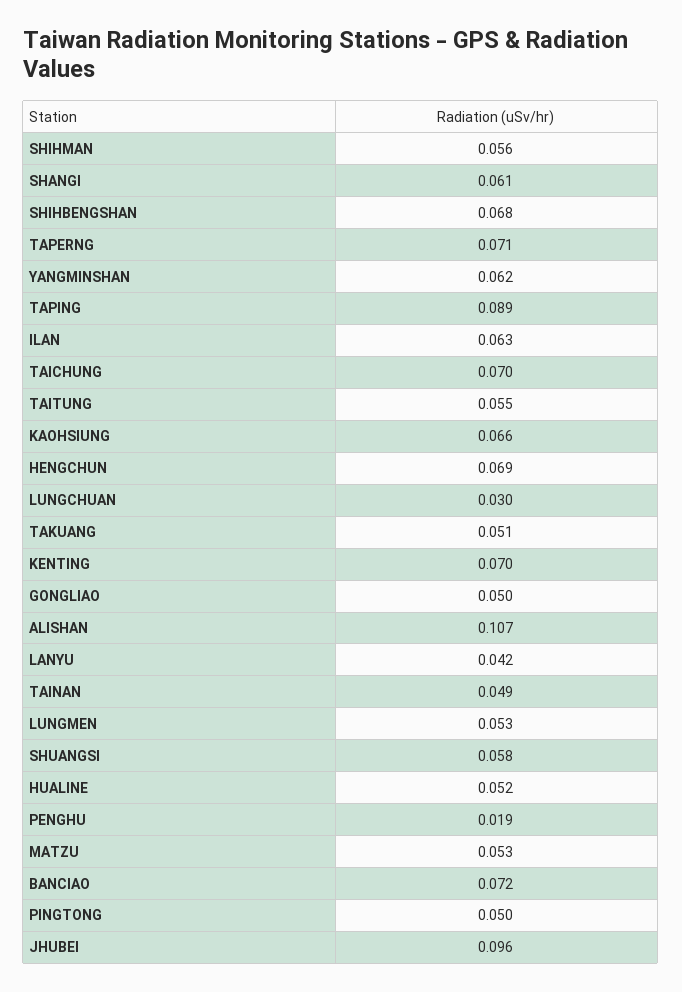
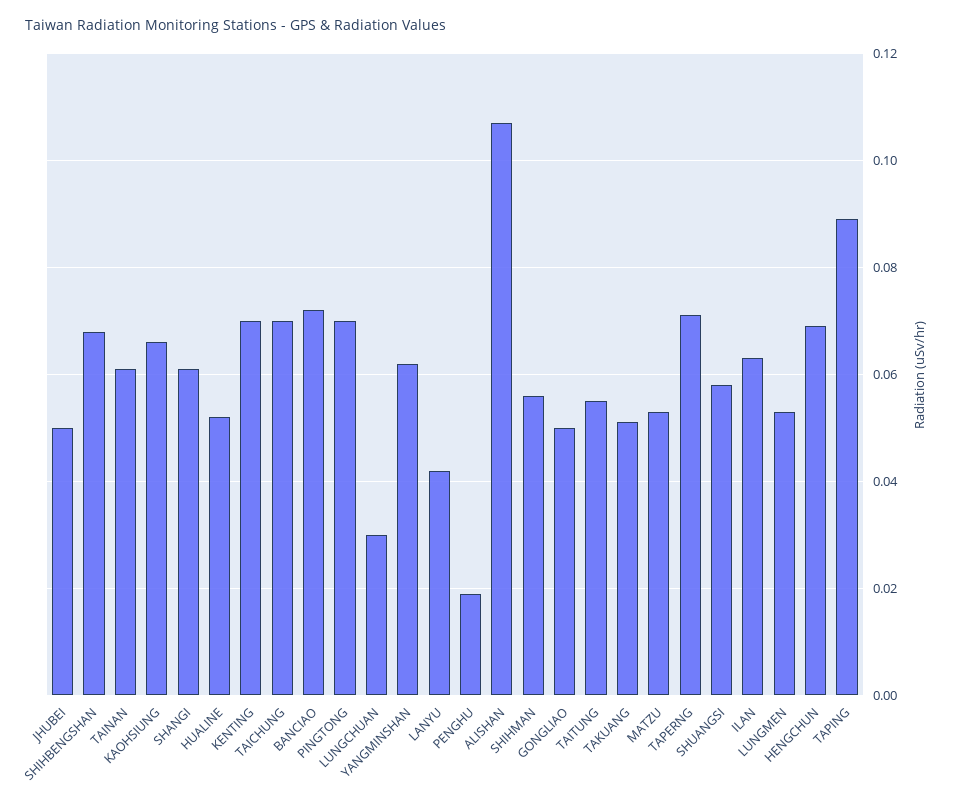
TAINAN: 0.049 -> 0.06
PINGTONG: 0.05 -> 0.07
JHUBEI: 0.096 -> 0.05

